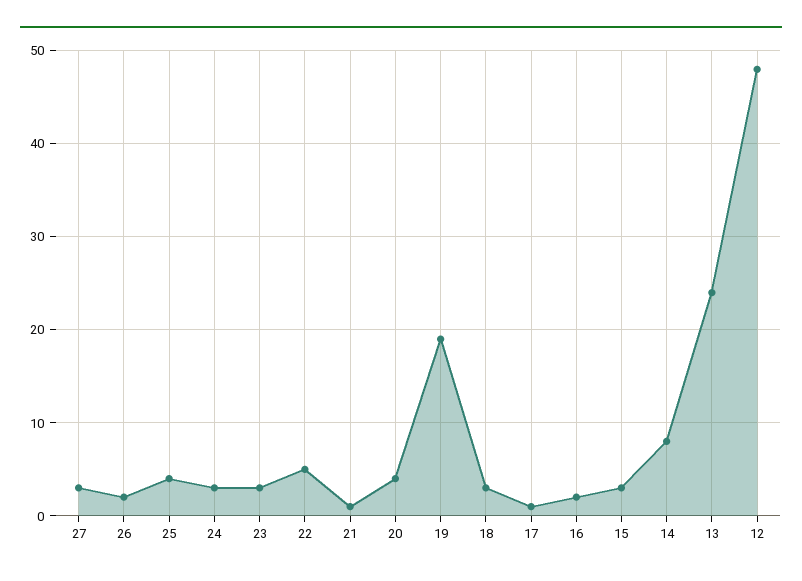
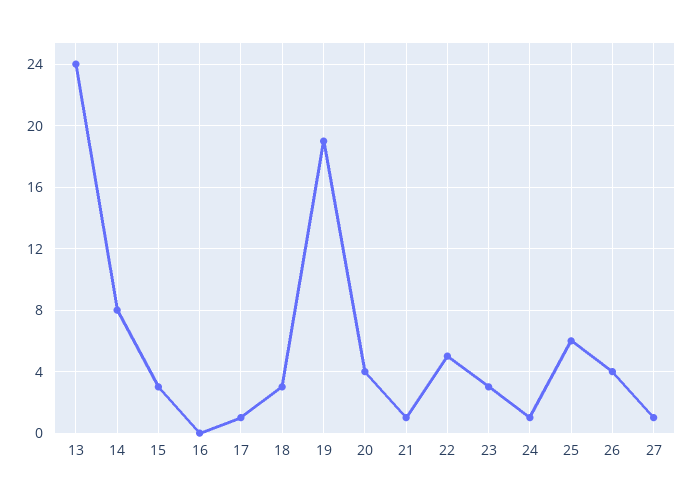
27: 3 -> 1
26: 2 -> 4
25: 4 -> 6
24: 3 -> 1
16: 2 -> 0
12: 48 -> none

